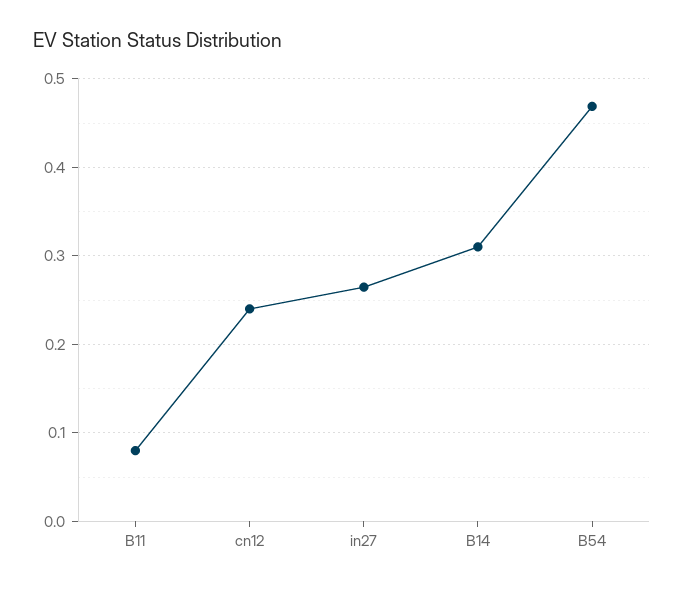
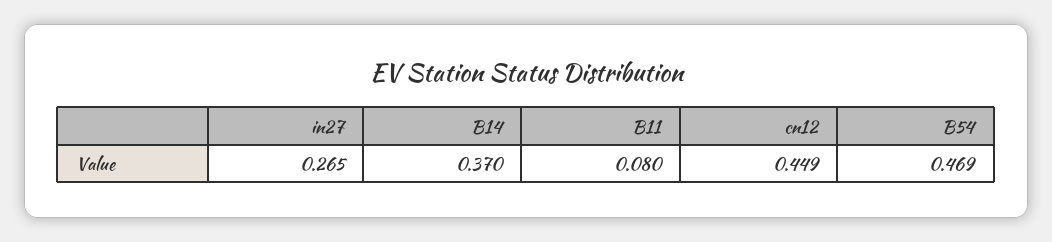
cn12: 0.24 -> 0.449
B14: 0.31 -> 0.37

